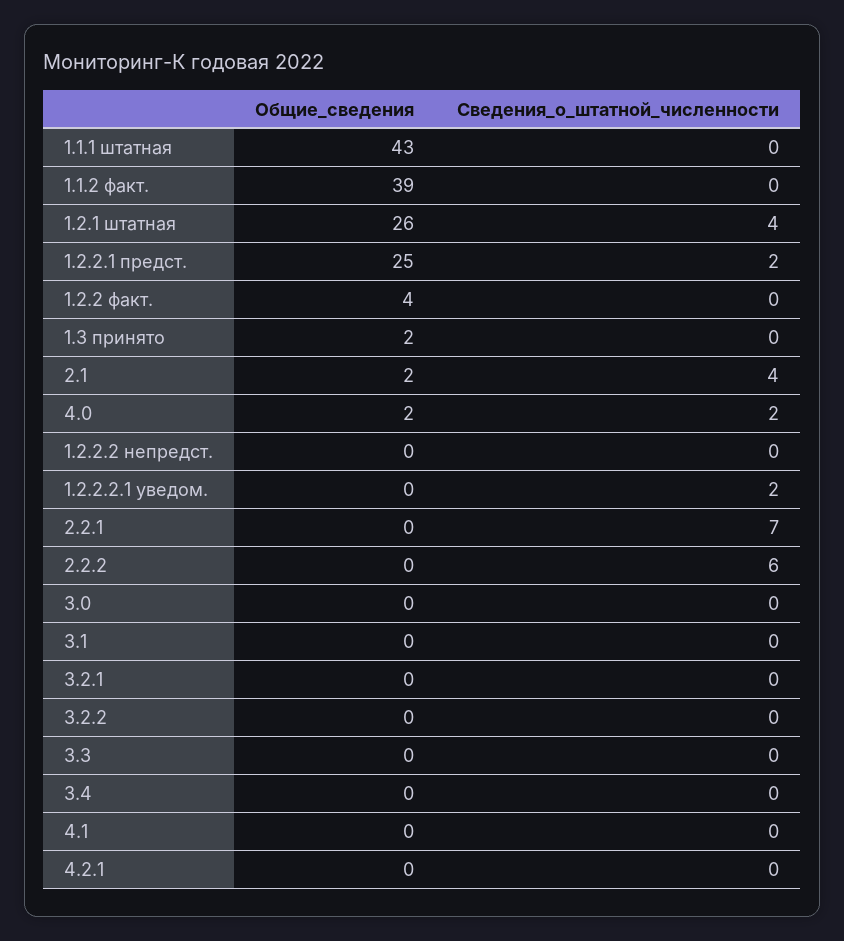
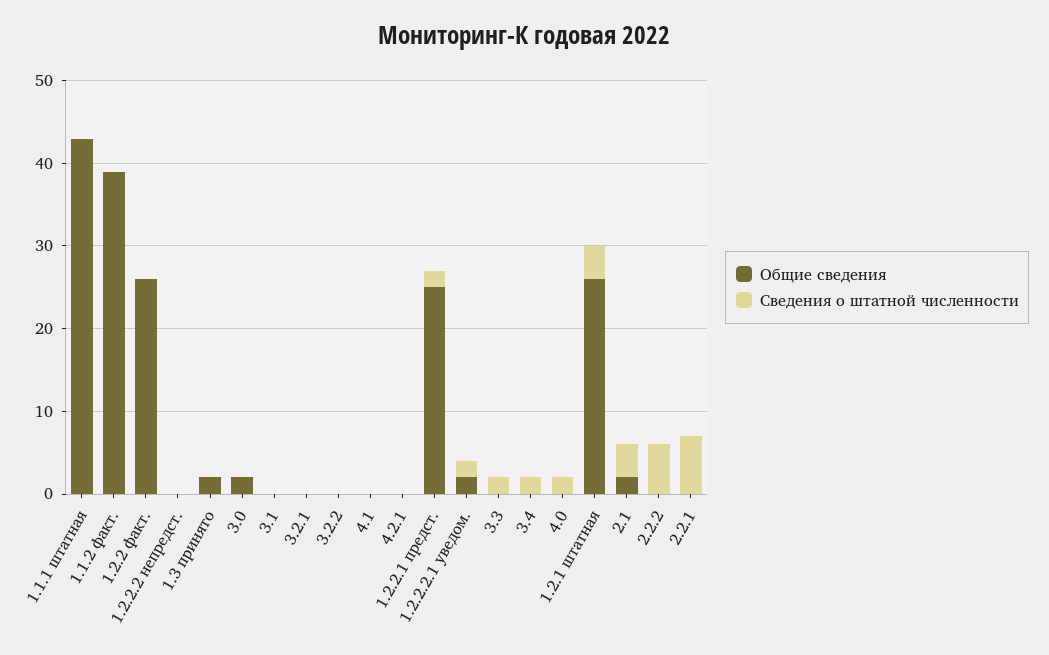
Общие_сведения, 1.2.2 факт.: 4 -> 26
Общие_сведения, 4.0: 2 -> 0
Общие_сведения, 1.2.2.2.1 уведом.: 0 -> 2
Общие_сведения, 3.0: 0 -> 2
Сведения_о_штатной_численности, 3.3: 0 -> 2
Сведения_о_штатной_численности, 3.4: 0 -> 2

